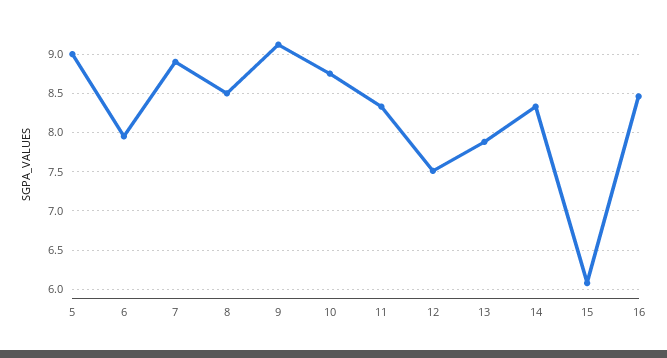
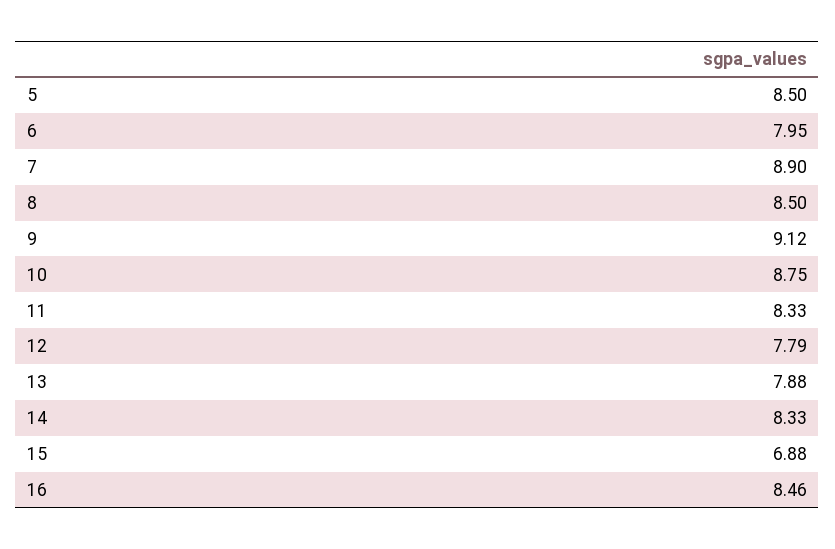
5: 9 -> 8.5
12: 7.5 -> 7.79
15: 6.1 -> 6.88

